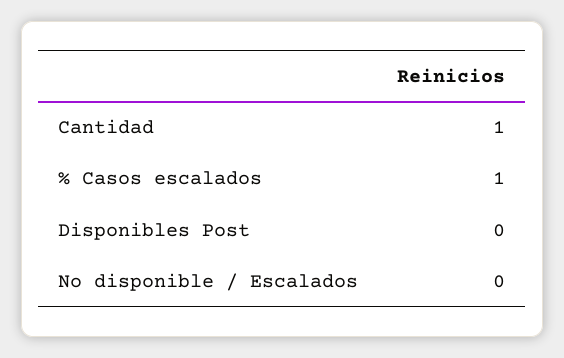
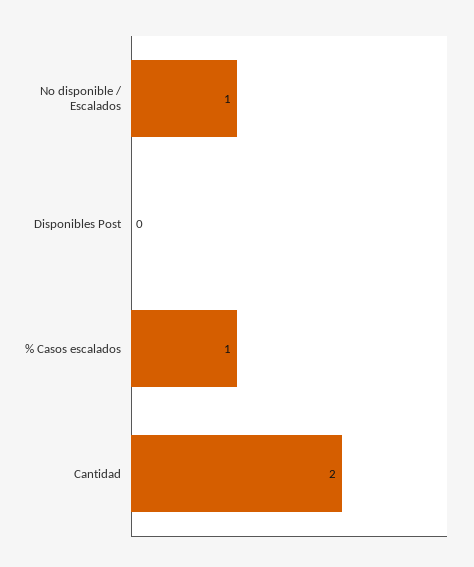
Cantidad: 1 -> 2
No disponible / Escalados: 0 -> 1

